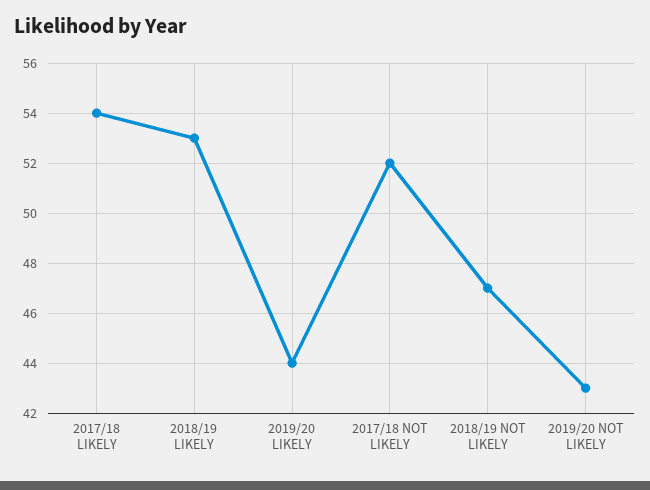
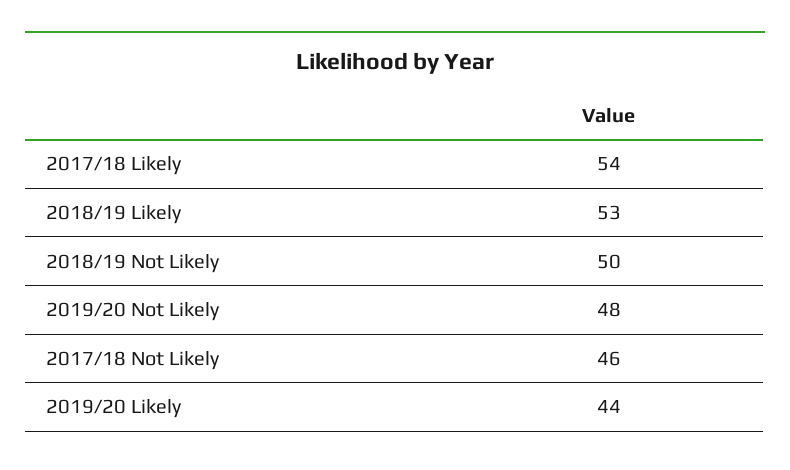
2017/18 NOT LIKELY: 52 -> 46
2018/19 NOT LIKELY: 47 -> 50
2019/20 NOT LIKELY: 43 -> 48

